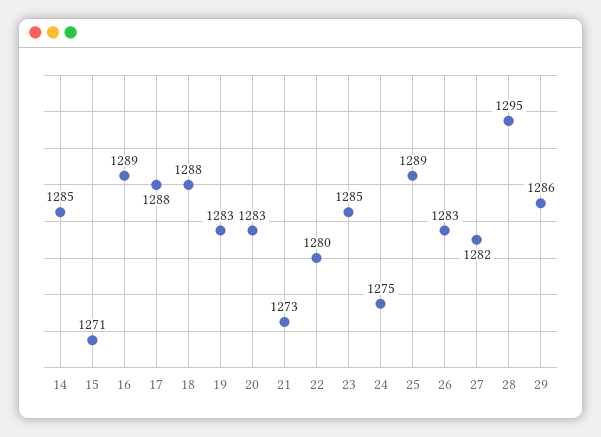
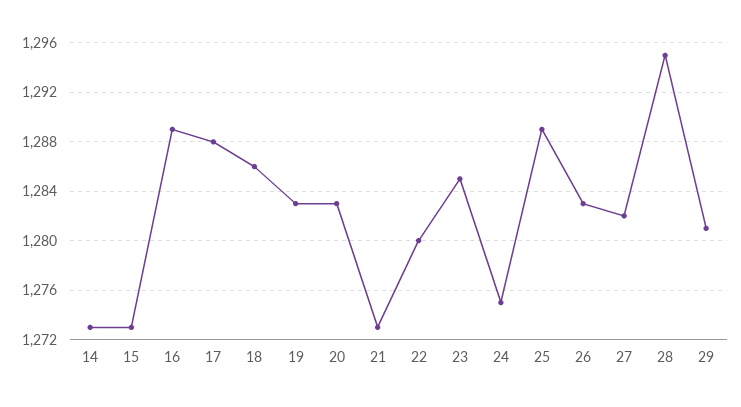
14: 1285 -> 1273
15: 1271 -> 1273
18: 1288 -> 1286
29: 1286 -> 1281

